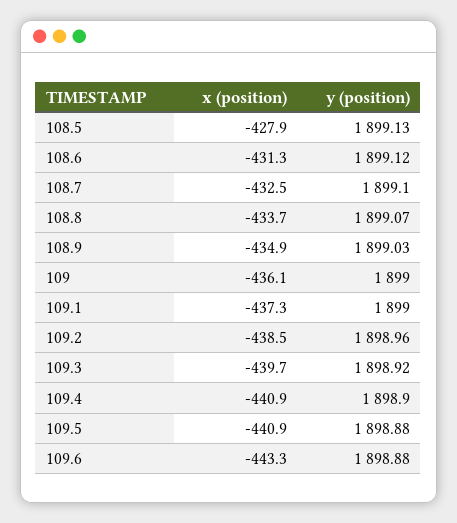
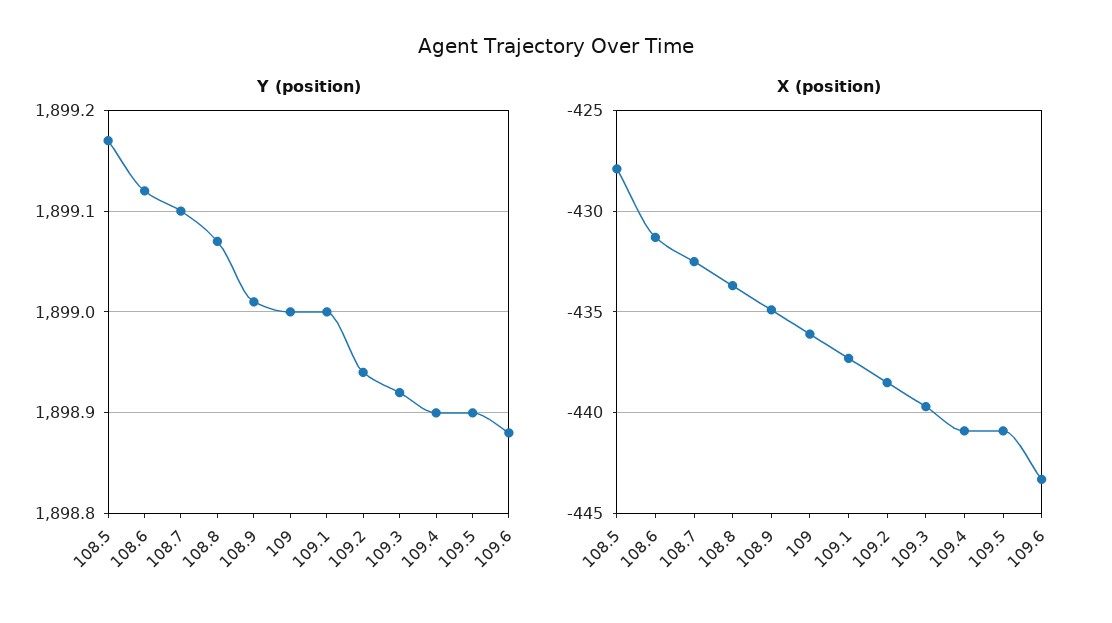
y (position), 108.5: 1899.13 -> 1899.17
y (position), 108.9: 1899.03 -> 1899.01
y (position), 109.2: 1898.96 -> 1898.94
y (position), 109.5: 1898.88 -> 1898.9

